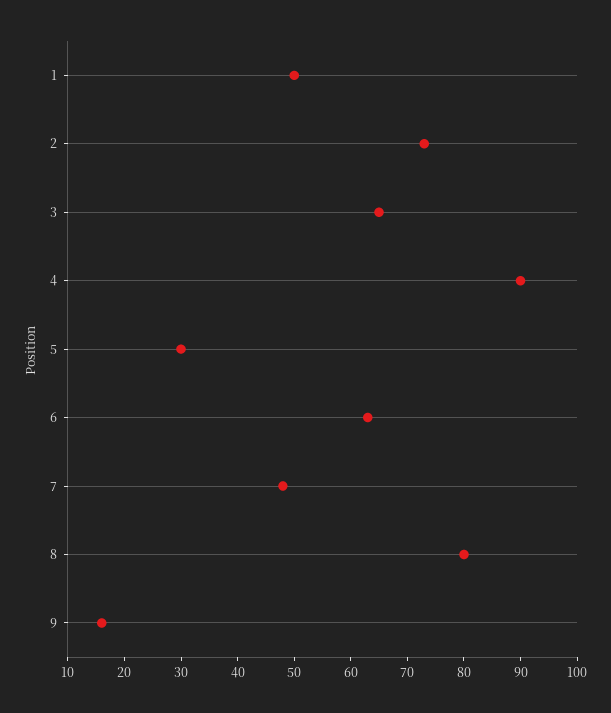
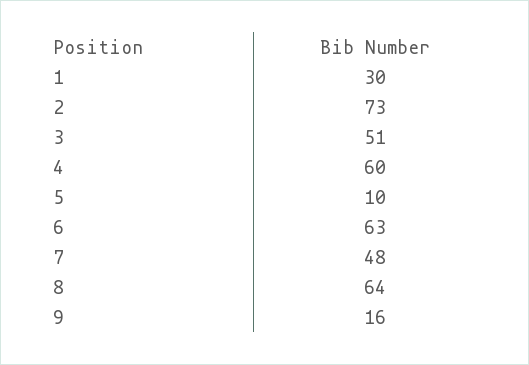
1: 50 -> 30
3: 65 -> 51
4: 90 -> 60
5: 30 -> 10
8: 80 -> 64

